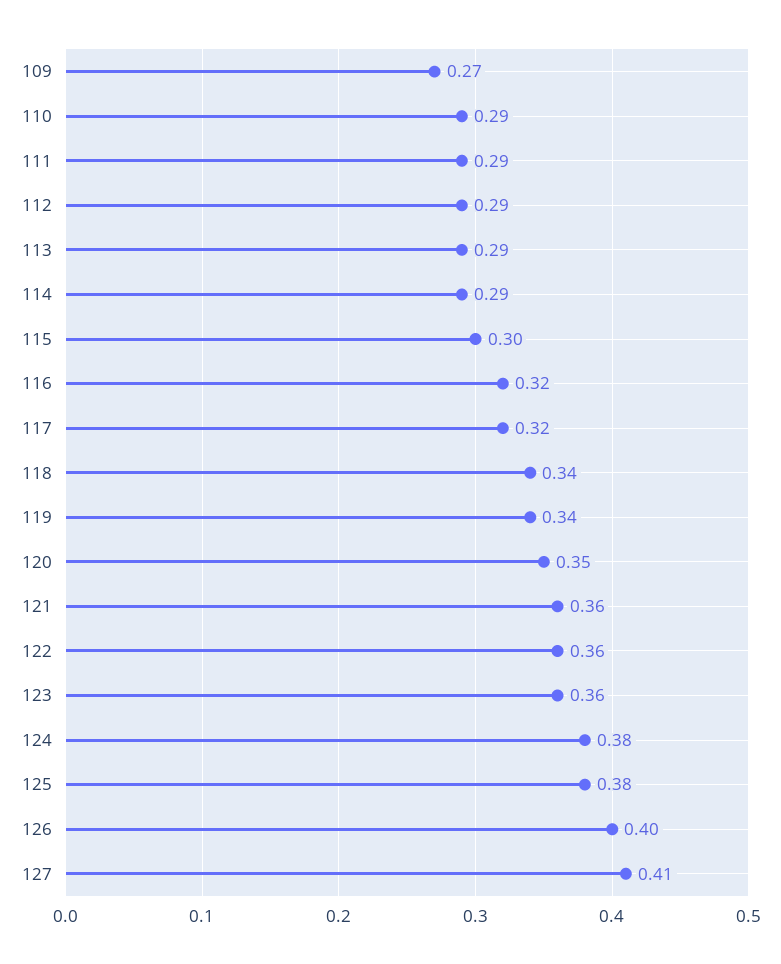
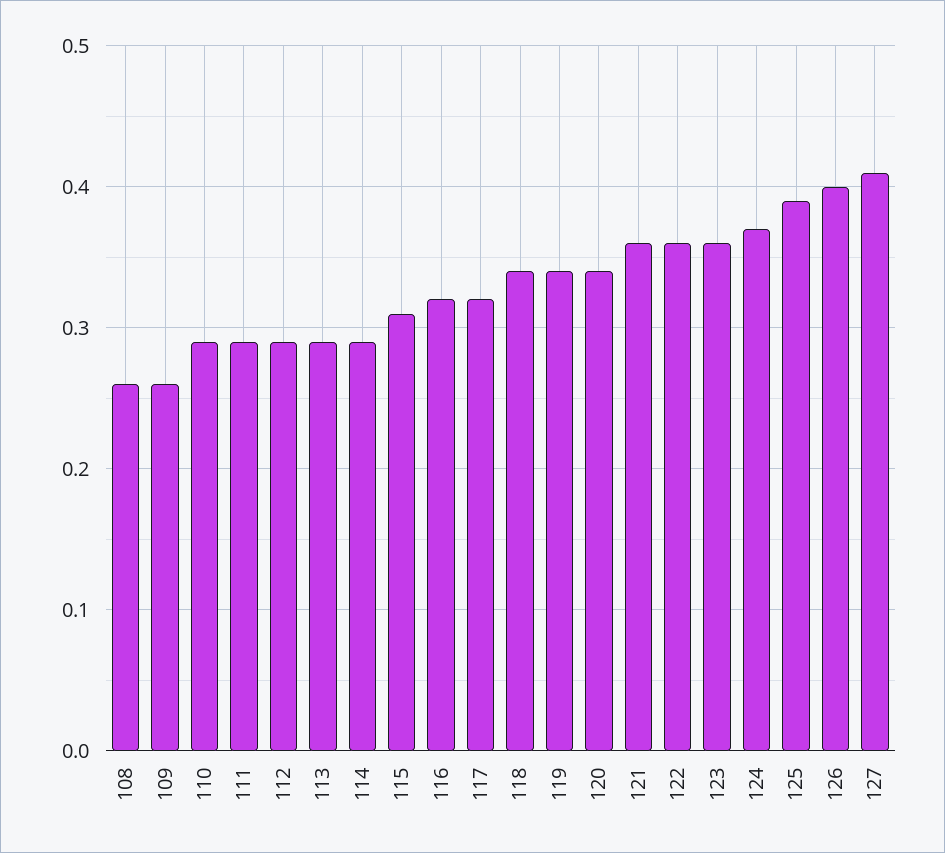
109: 0.27 -> 0.26
115: 0.3 -> 0.31
120: 0.35 -> 0.34
124: 0.38 -> 0.37
125: 0.38 -> 0.39
108: none -> 0.26

